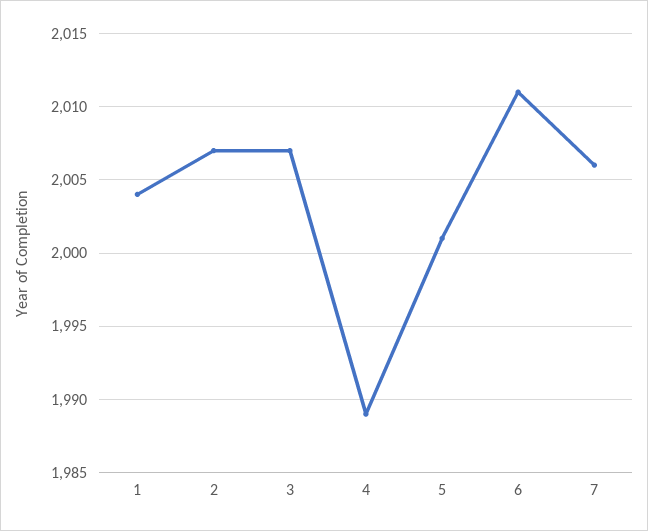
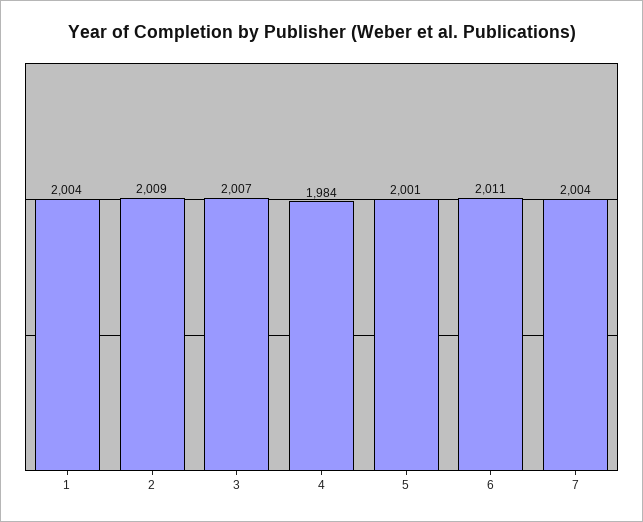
2: 2007 -> 2009
4: 1989 -> 1984
7: 2006 -> 2004

